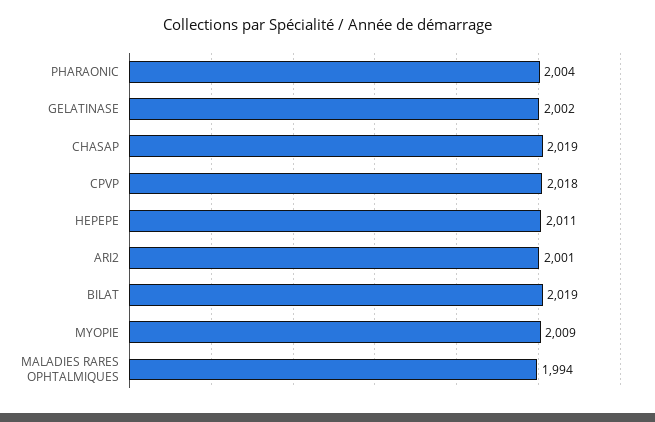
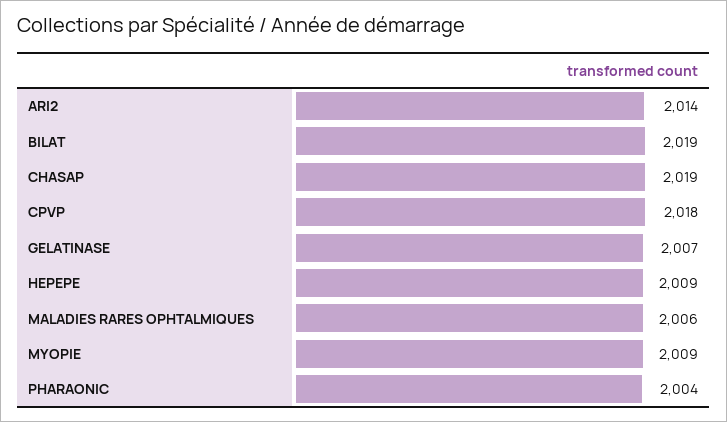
GELATINASE: 2002 -> 2007
HEPEPE: 2011 -> 2009
ARI2: 2001 -> 2014
MALADIES RARES OPHTALMIQUES: 1994 -> 2006

